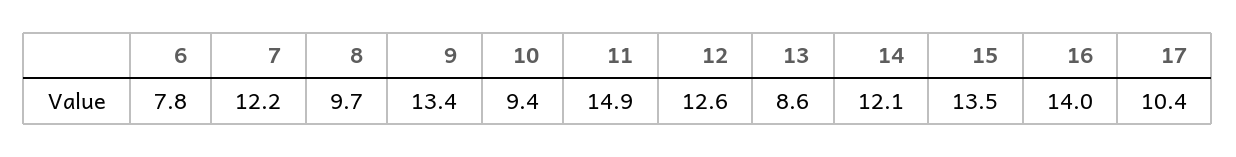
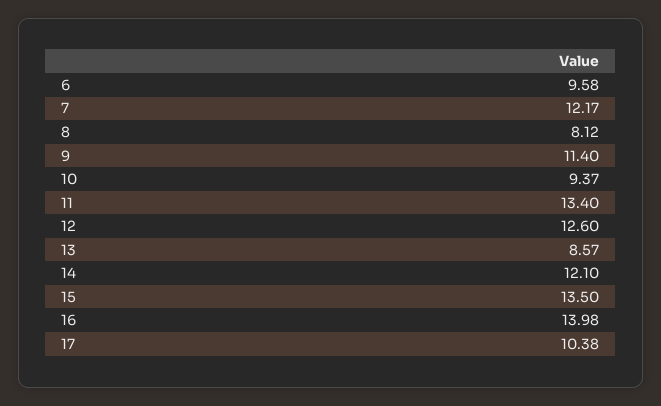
6: 7.8 -> 9.58
8: 9.7 -> 8.12
9: 13.4 -> 11.4
11: 14.9 -> 13.4

